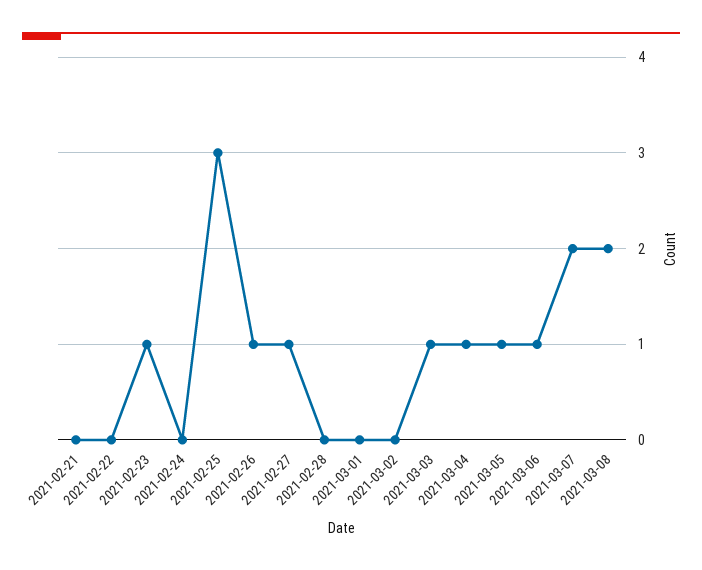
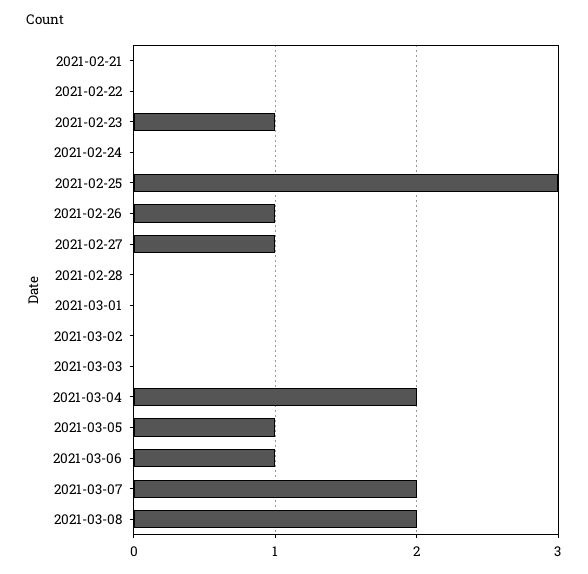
2021-03-03: 1 -> 0
2021-03-04: 1 -> 2

